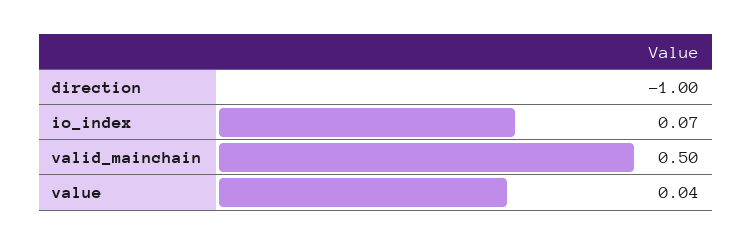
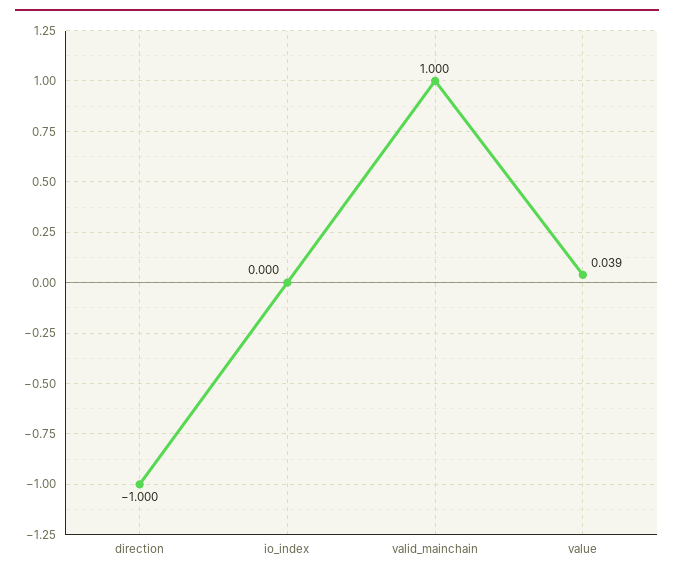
io_index: 0.07 -> 0
valid_mainchain: 0.5 -> 1

